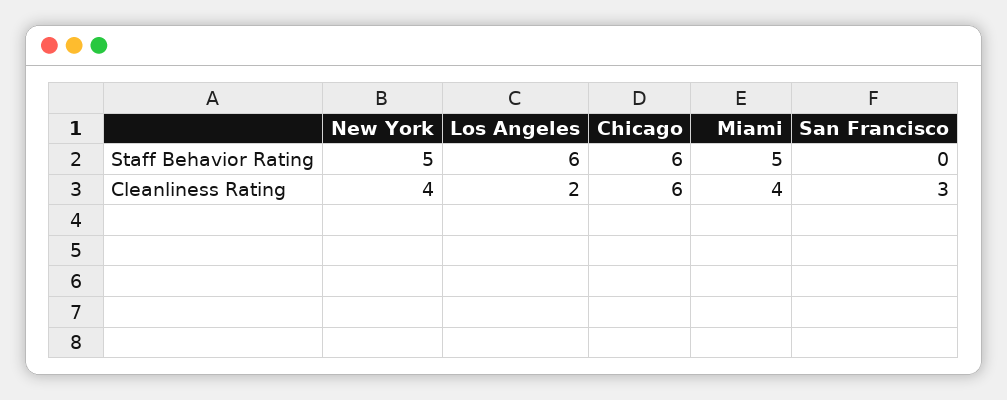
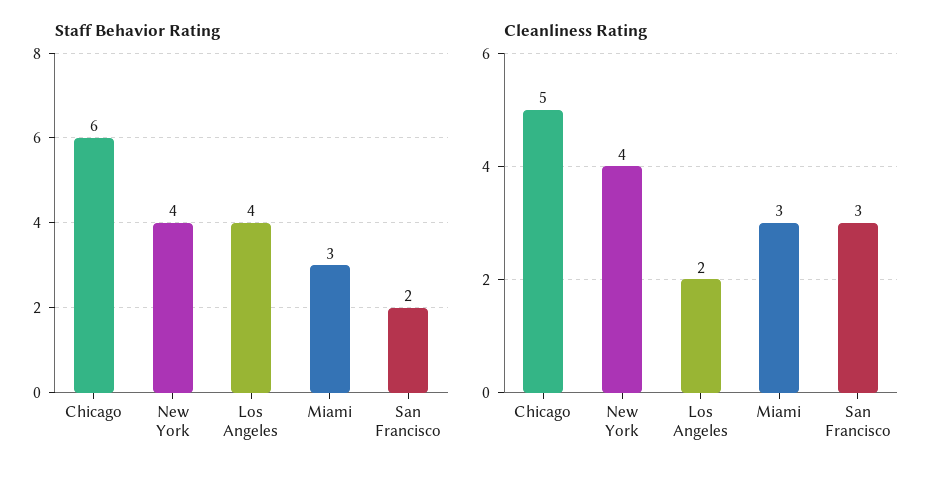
Staff Behavior Rating, New York: 5 -> 4
Staff Behavior Rating, Los Angeles: 6 -> 4
Staff Behavior Rating, Miami: 5 -> 3
Staff Behavior Rating, San Francisco: 0 -> 2
Cleanliness Rating, Chicago: 6 -> 5
Cleanliness Rating, Miami: 4 -> 3

